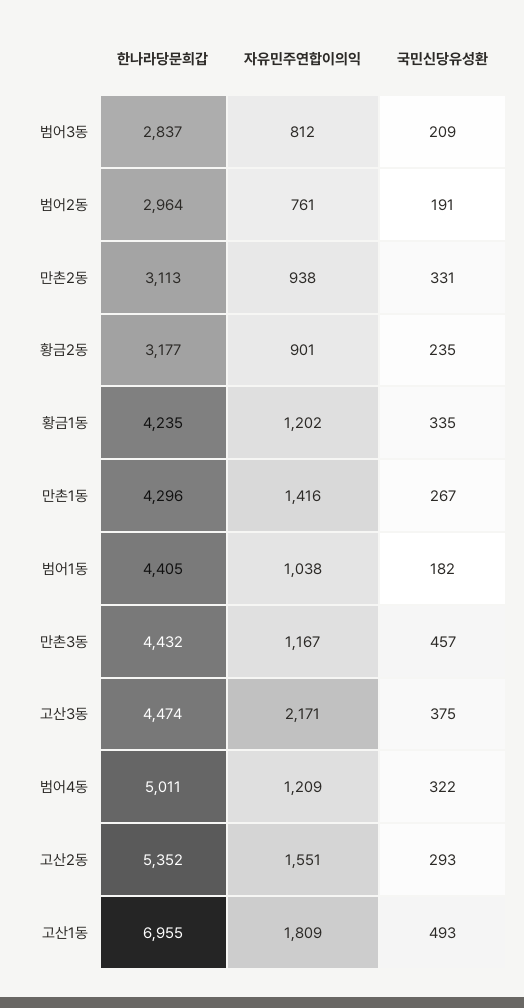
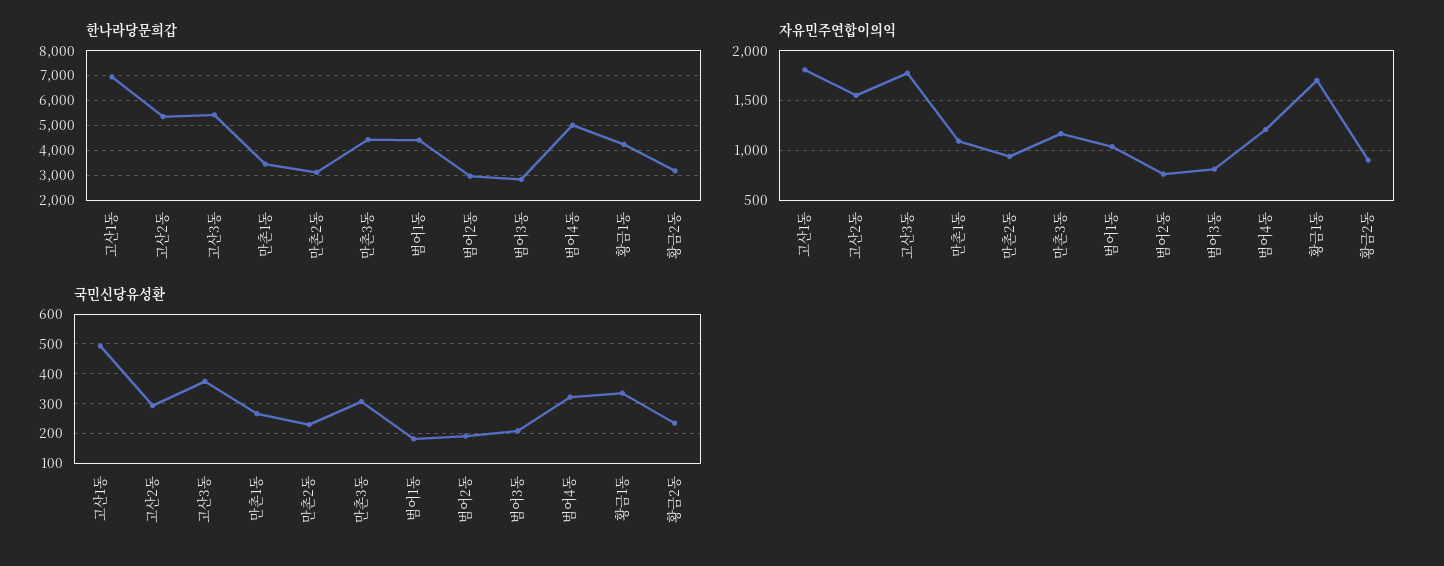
국민신당유성환, 만촌2동: 331 -> 225
자유민주연합이의익, 황금1동: 1202 -> 1700
한나라당문희갑, 만촌1동: 4296 -> 3500
자유민주연합이의익, 만촌1동: 1416 -> 1100
국민신당유성환, 만촌3동: 457 -> 300
한나라당문희갑, 고산3동: 4474 -> 5500
자유민주연합이의익, 고산3동: 2171 -> 1800

